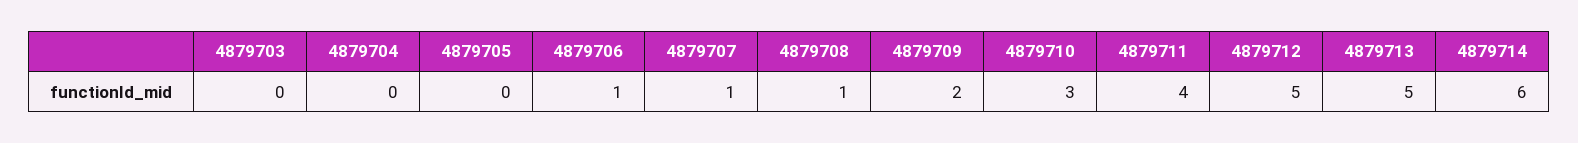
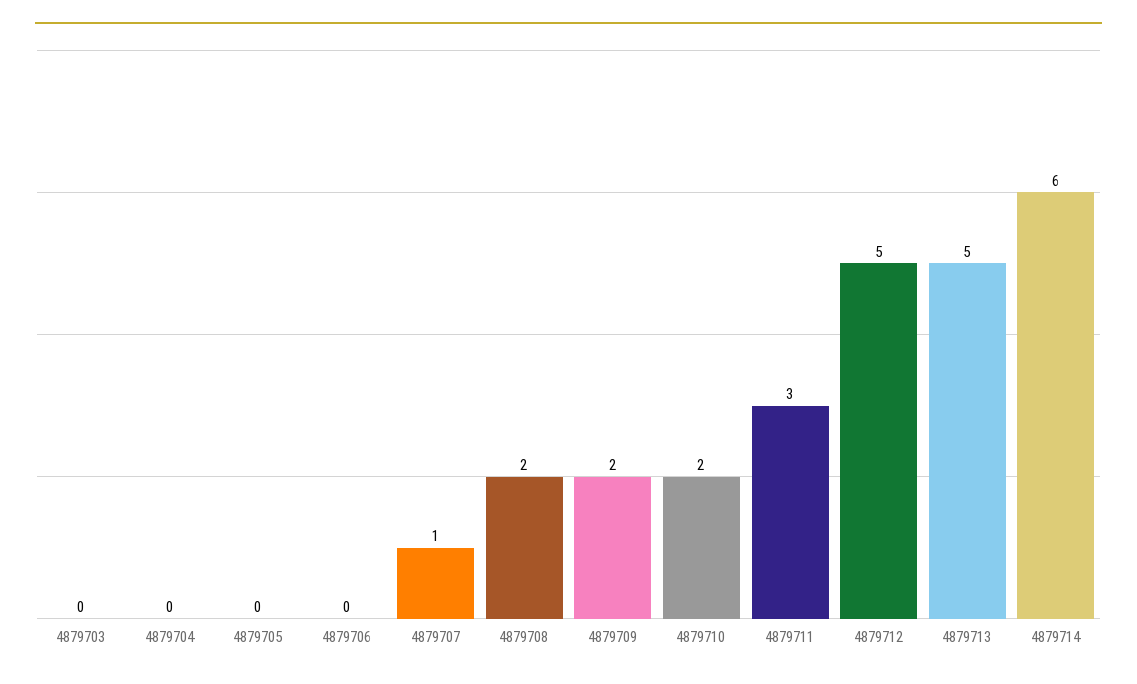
4879706: 1 -> 0
4879708: 1 -> 2
4879710: 3 -> 2
4879711: 4 -> 3

